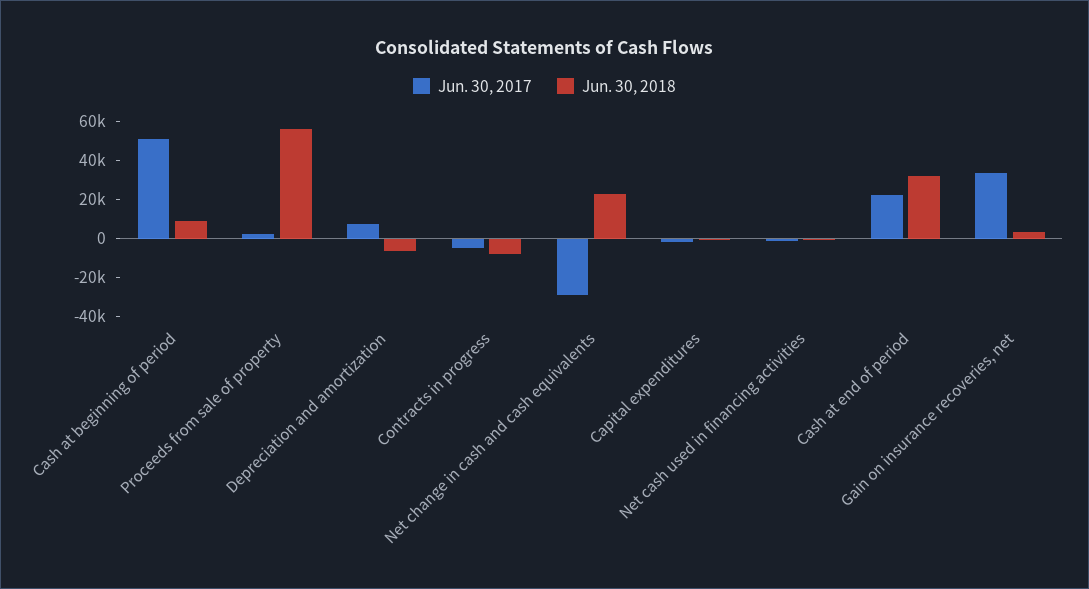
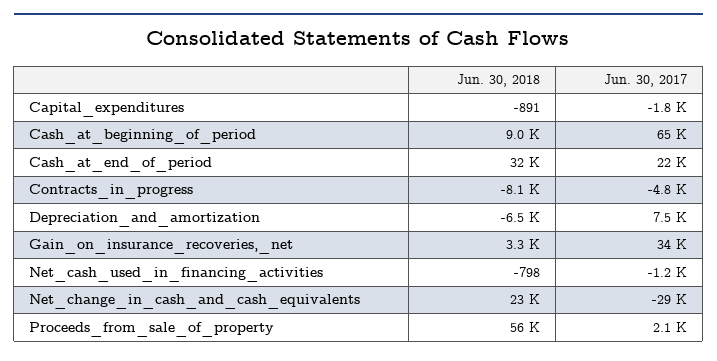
Jun. 30, 2017, Cash at beginning of period: 50000 -> 65000

